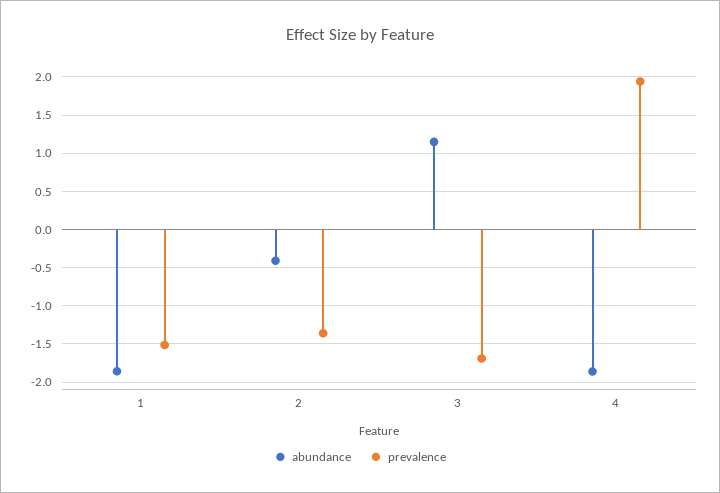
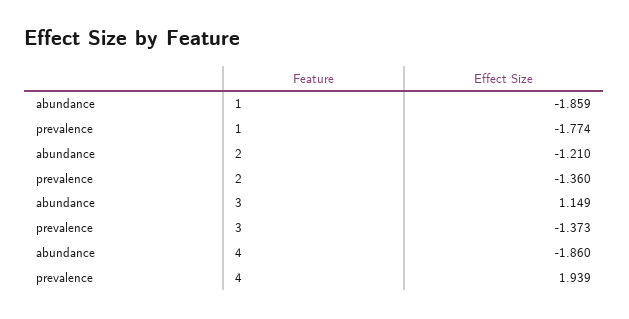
prevalence, 1: -1.5 -> -1.774
abundance, 2: -0.4 -> -1.21
prevalence, 3: -1.7 -> -1.373

